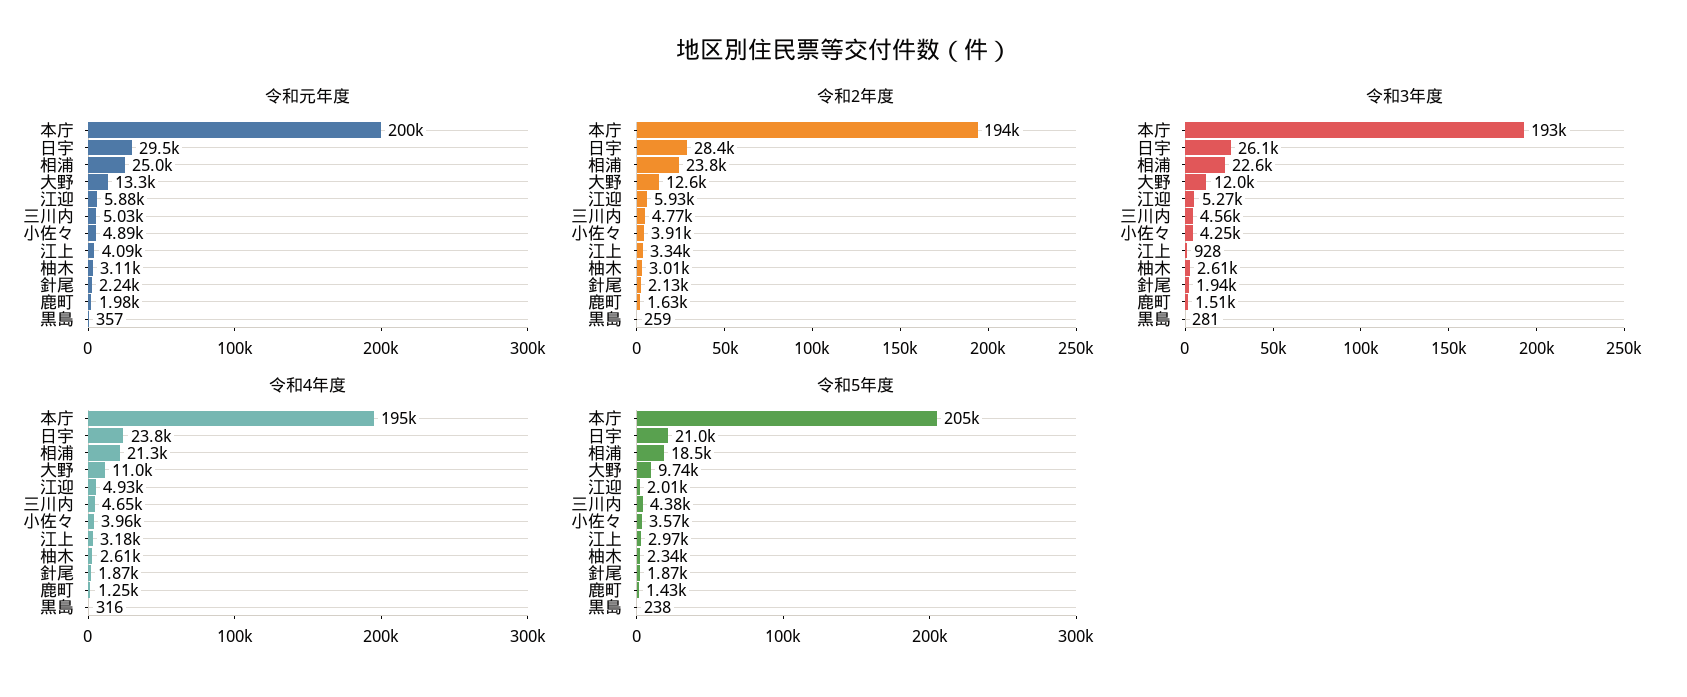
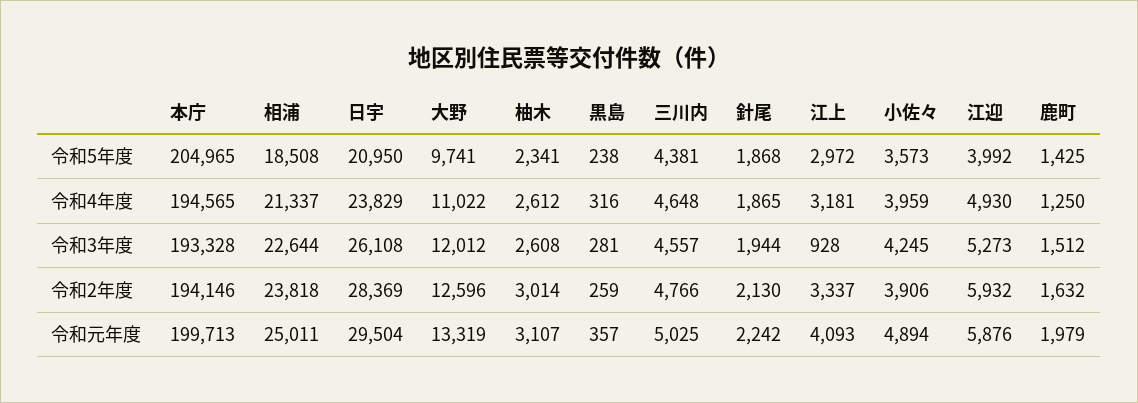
令和5年度, 江迎: 2010 -> 3992

